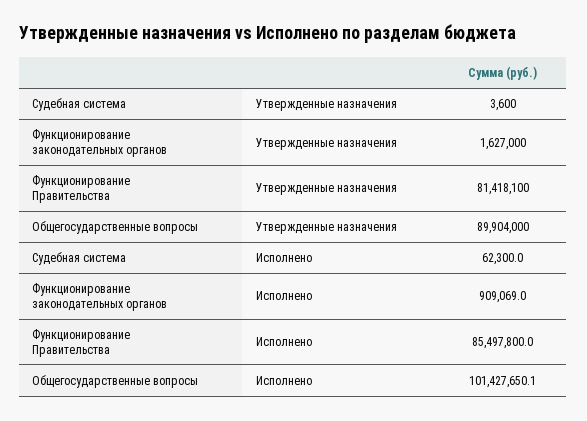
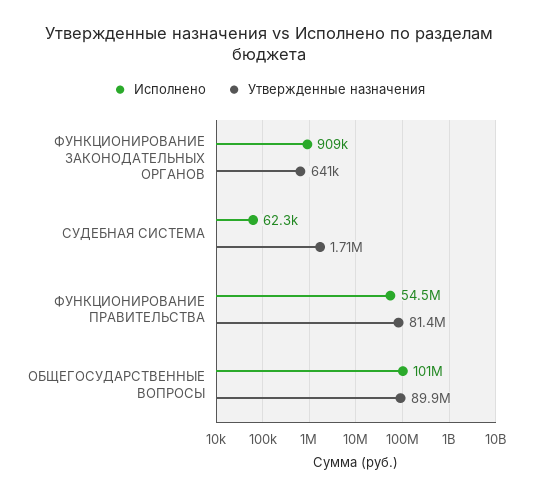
Утвержденные назначения, Судебная система: 3600 -> 1710000
Утвержденные назначения, Функционирование законодательных органов: 1627000 -> 641000
Исполнено, Функционирование Правительства: 85497800 -> 54500000

